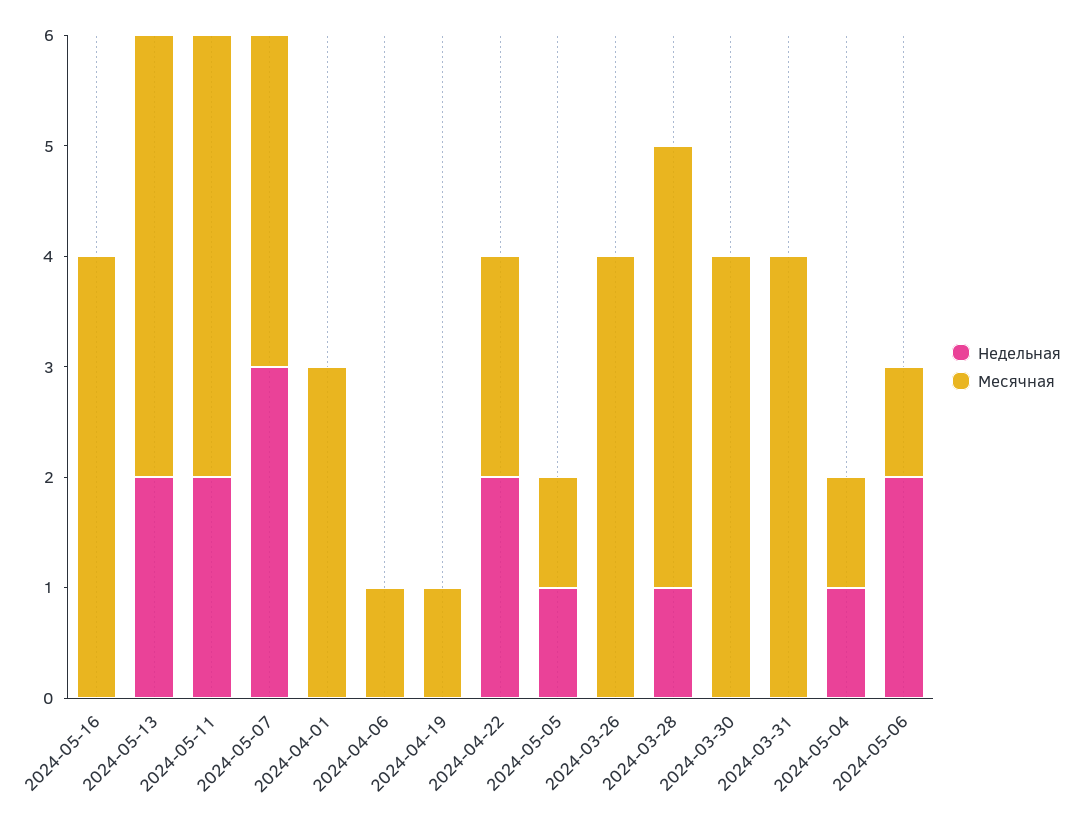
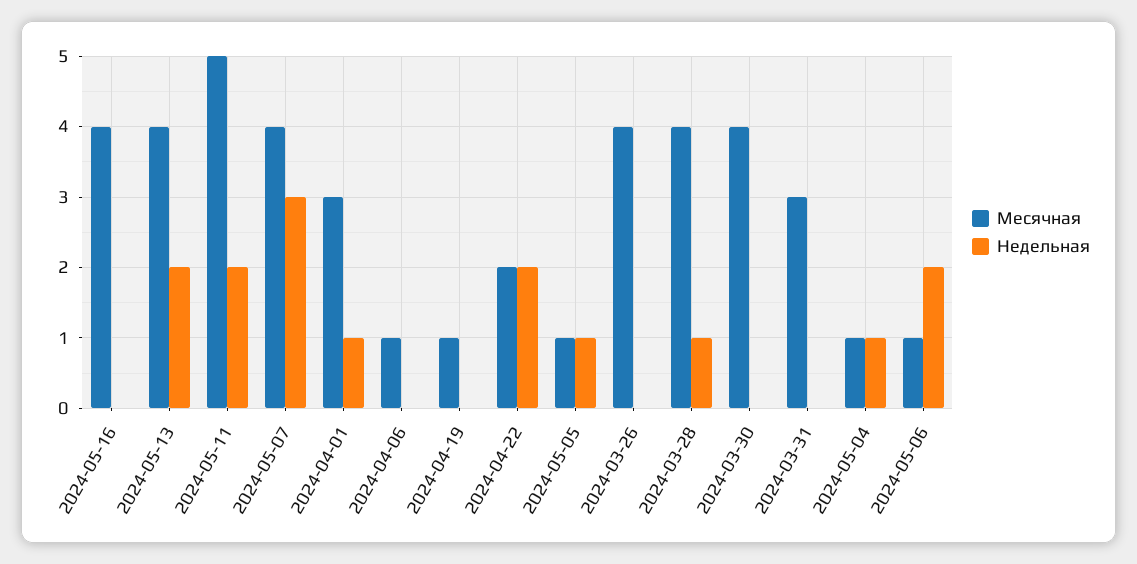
Месячная, 2024-05-11: 4 -> 5
Месячная, 2024-05-07: 3 -> 4
Недельная, 2024-04-01: 0 -> 1
Месячная, 2024-03-31: 4 -> 3

